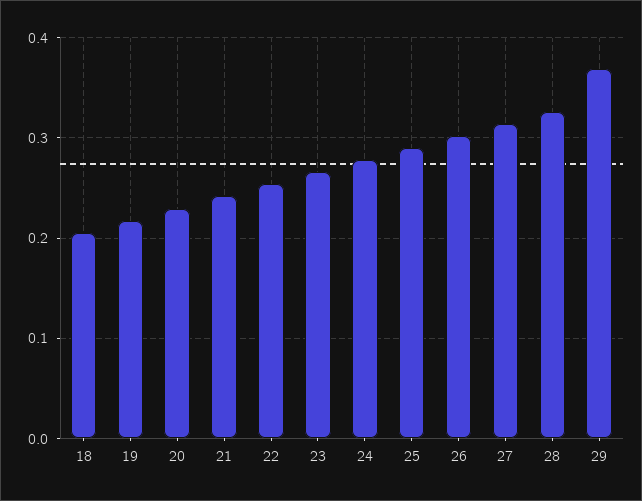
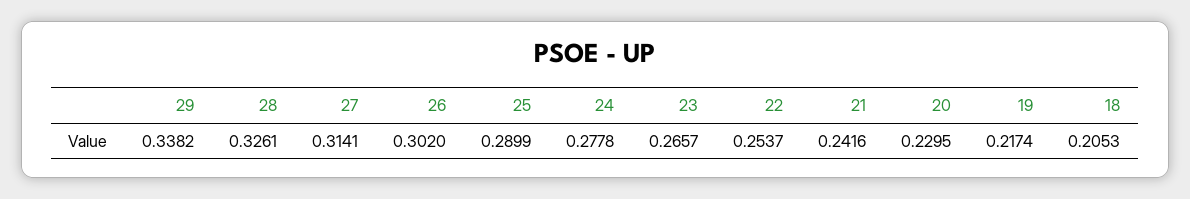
29: 0.37 -> 0.3382

